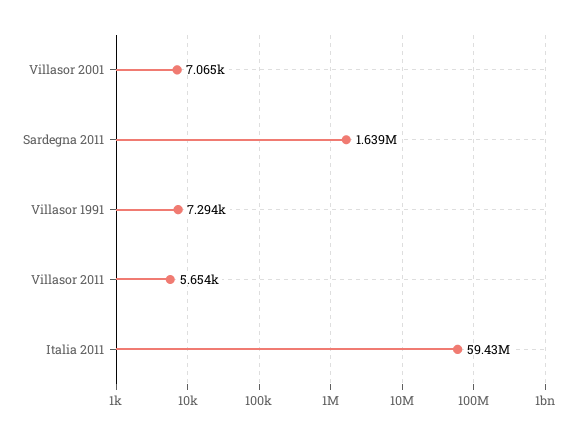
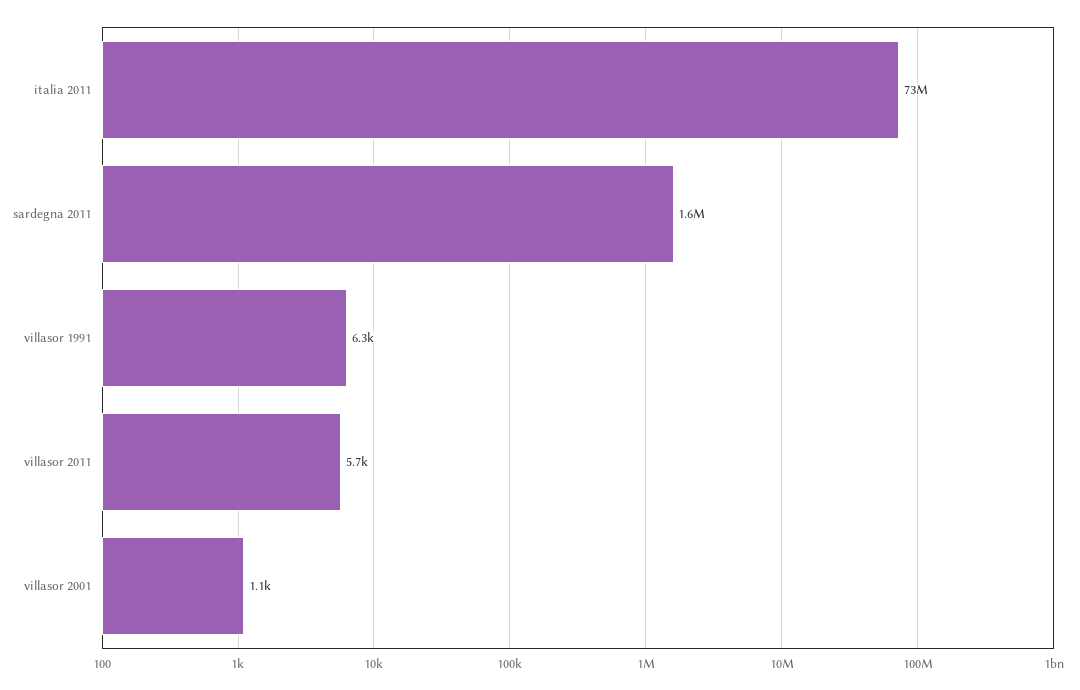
Villasor 2001: 7065 -> 1100
Villasor 1991: 7294 -> 6300
Italia 2011: 59430000 -> 73000000

